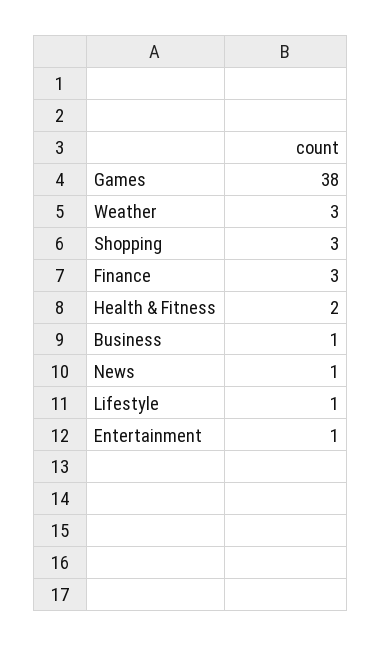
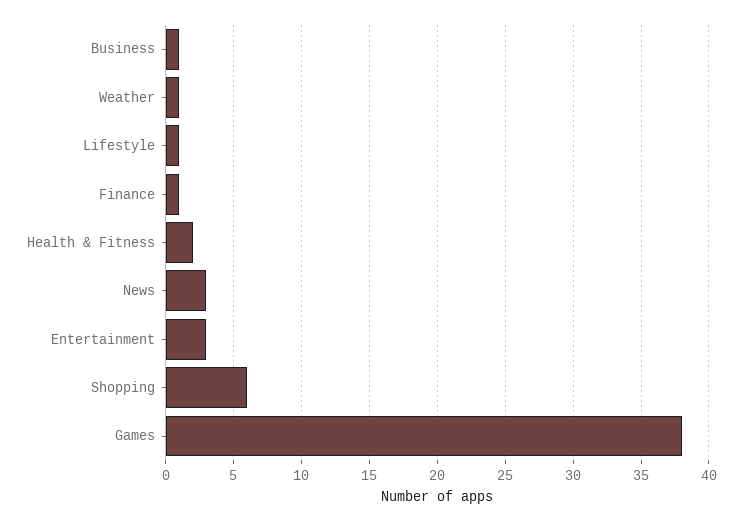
Weather: 3 -> 1
Shopping: 3 -> 6
Finance: 3 -> 1
News: 1 -> 3
Entertainment: 1 -> 3

